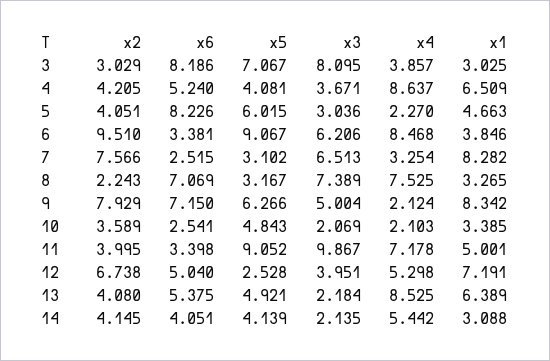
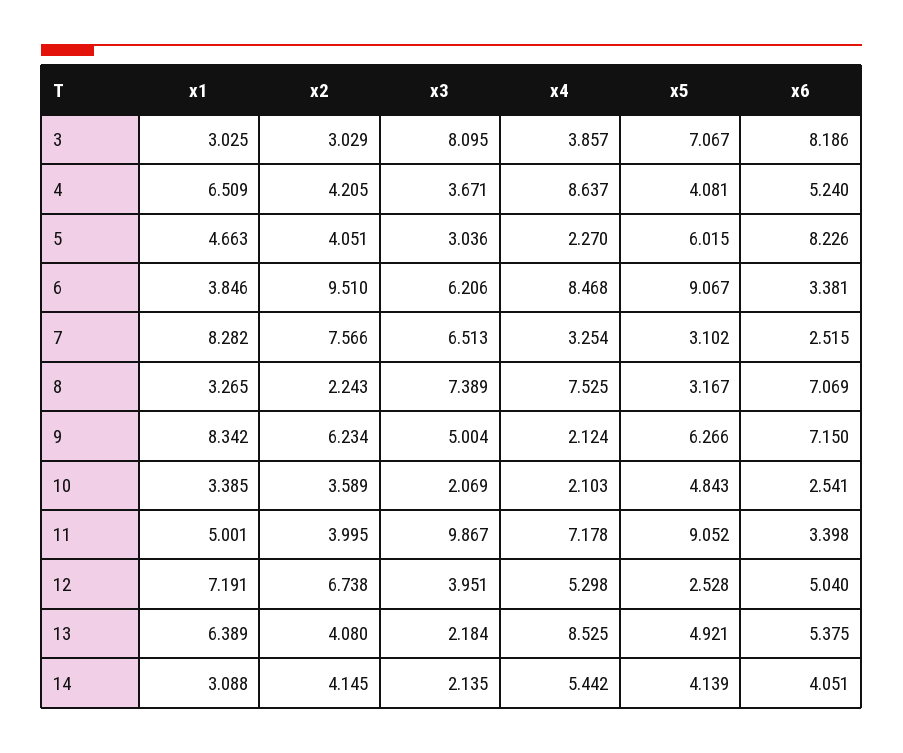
x2, 9: 7.929 -> 6.234

